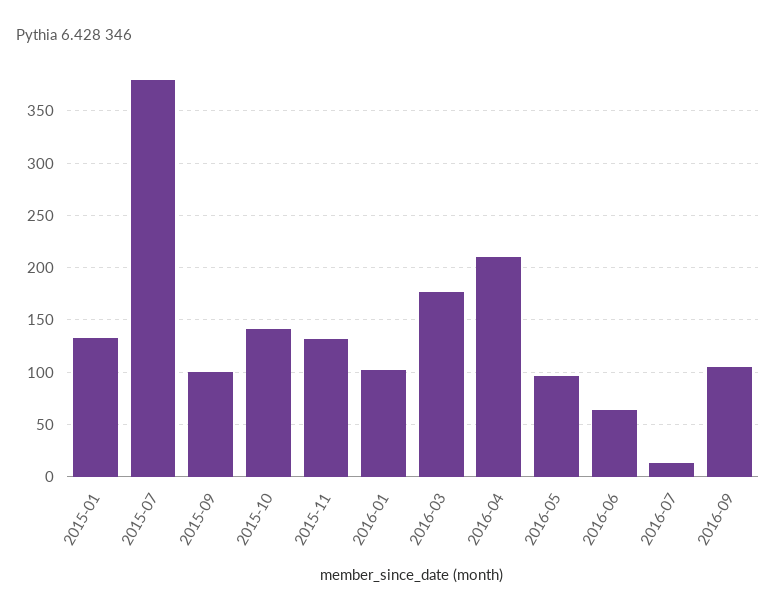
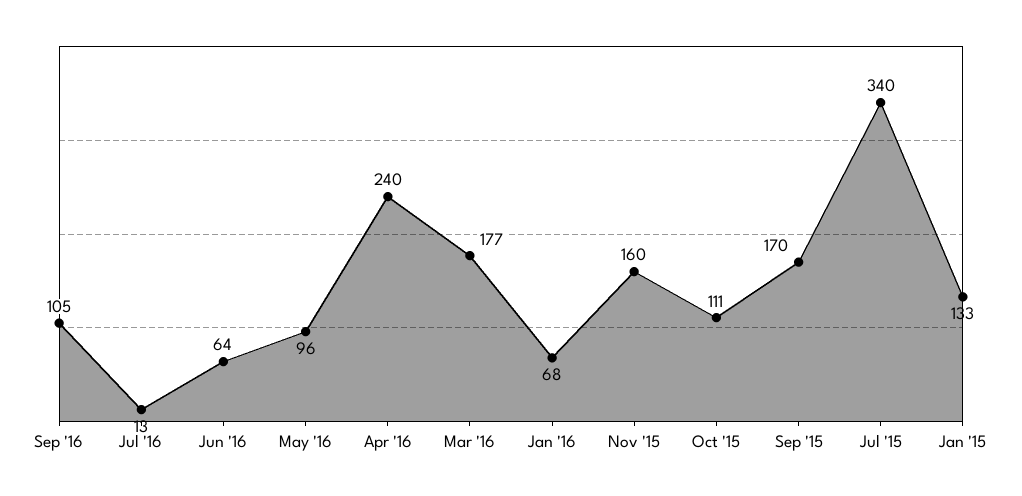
2015-07: 380 -> 340
2015-09: 100 -> 170
2015-10: 140 -> 111
2015-11: 130 -> 160
2016-01: 100 -> 68
2016-04: 210 -> 240

